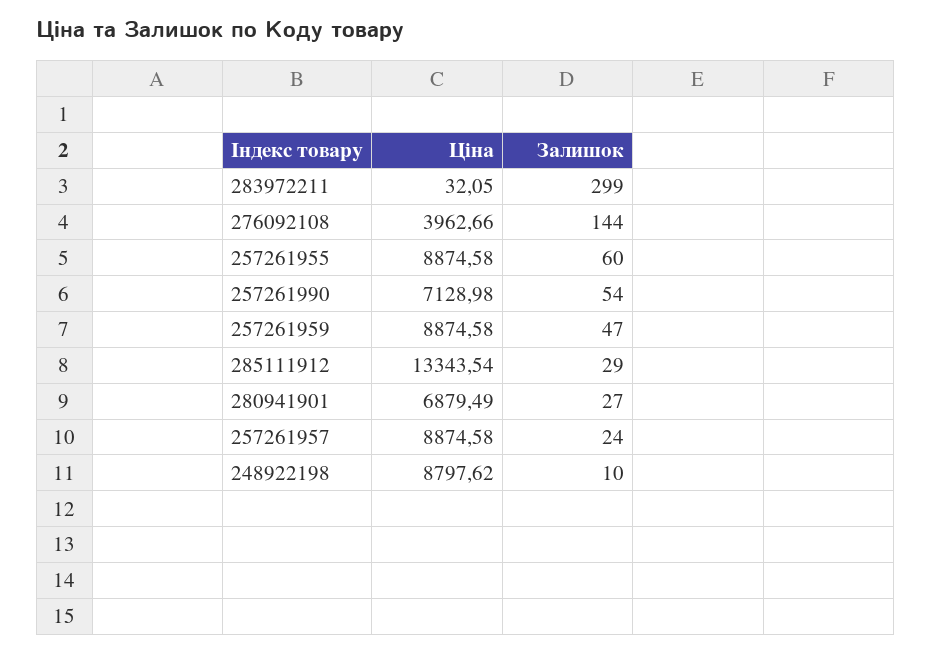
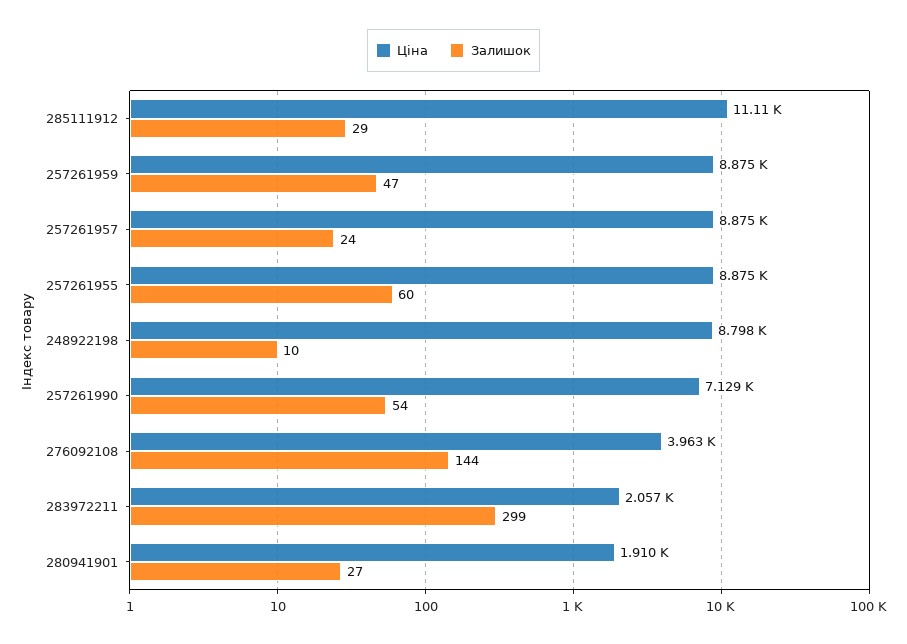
Ціна, 283972211: 32.05 -> 2057
Ціна, 285111912: 13343.54 -> 11110
Ціна, 280941901: 6879.49 -> 1910

